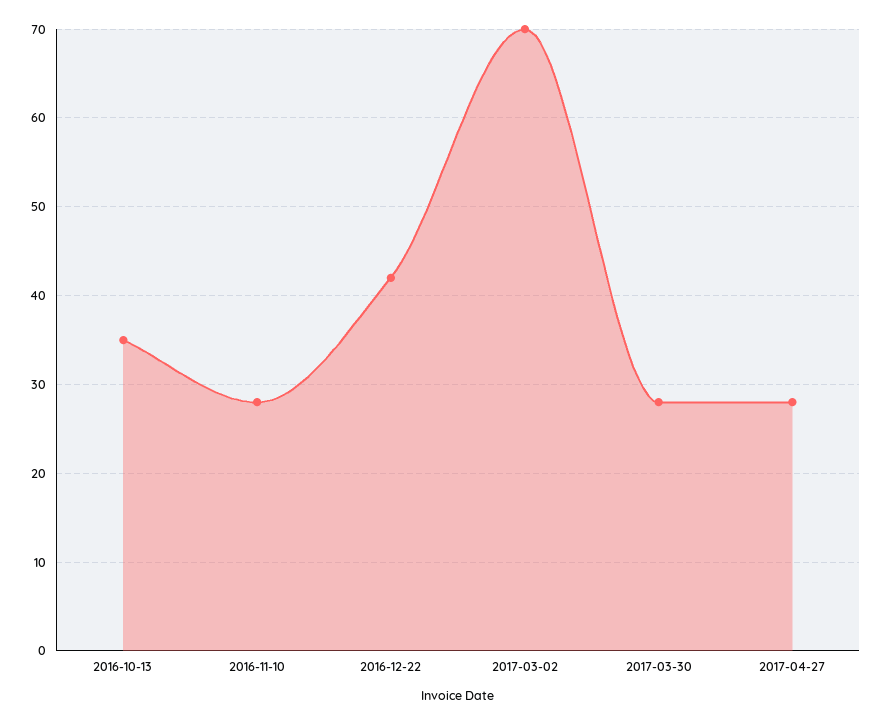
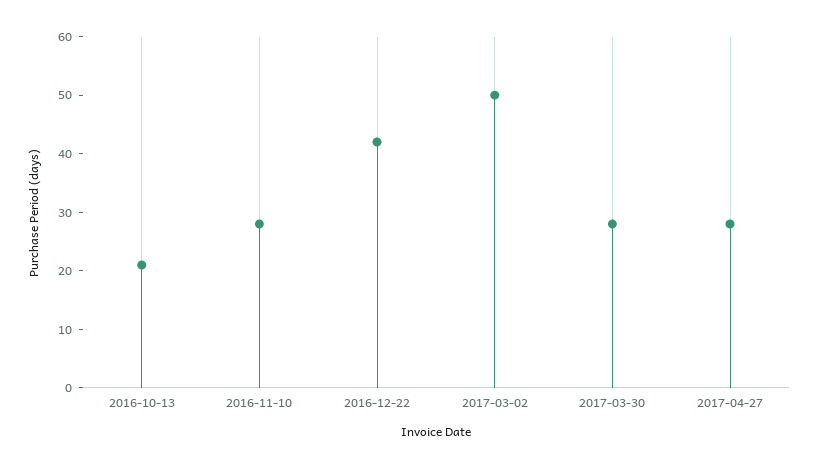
2016-10-13: 35 -> 20
2017-03-02: 70 -> 50

